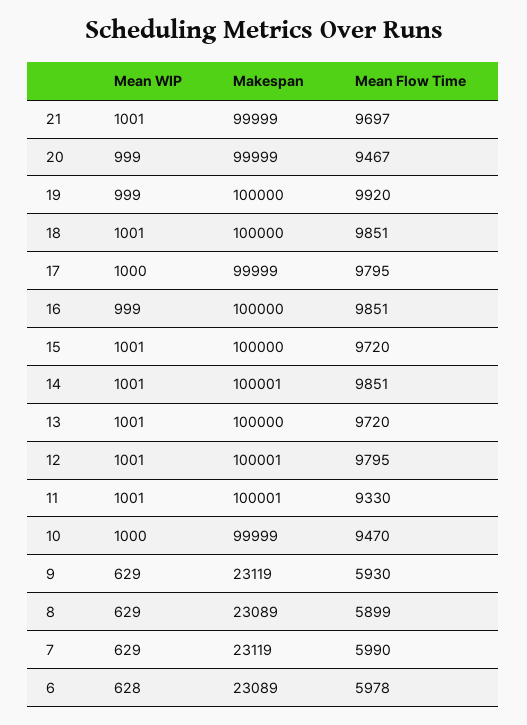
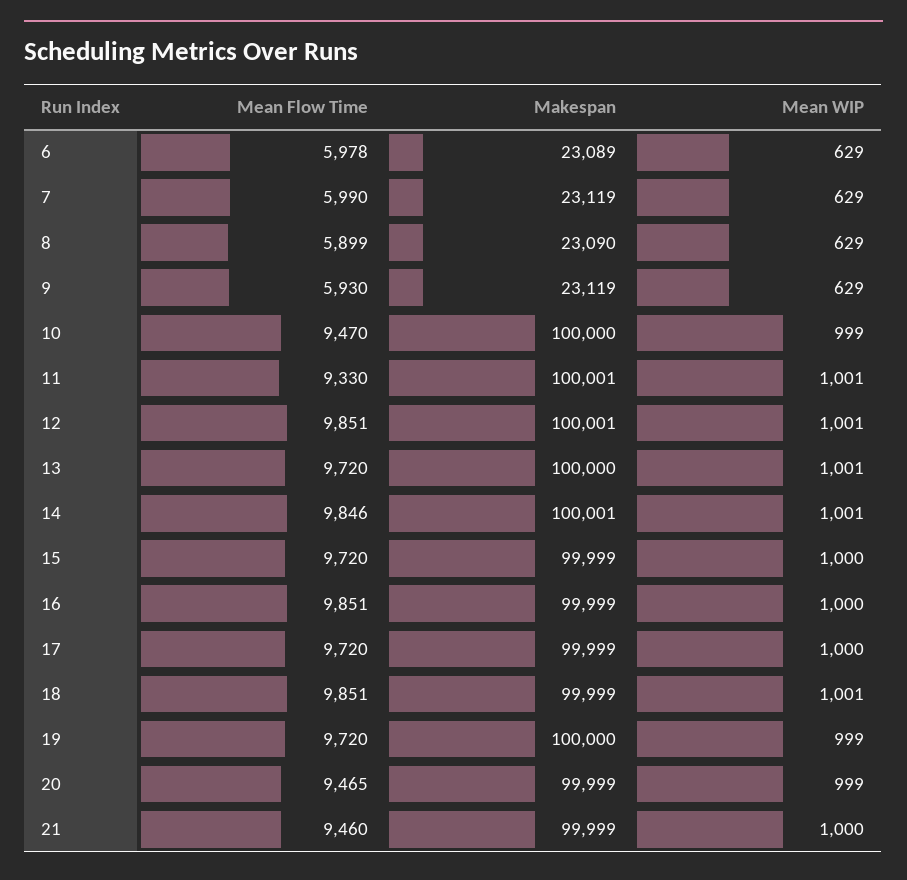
Mean WIP, 21: 1001 -> 1000
Mean Flow Time, 21: 9697 -> 9460
Mean Flow Time, 20: 9467 -> 9465
Mean Flow Time, 19: 9920 -> 9720
Makespan, 18: 100000 -> 99999
Mean Flow Time, 17: 9795 -> 9720
Mean WIP, 16: 999 -> 1000
Makespan, 16: 100000 -> 99999
Mean WIP, 15: 1001 -> 1000
Makespan, 15: 100000 -> 99999
Mean Flow Time, 14: 9851 -> 9846
Mean Flow Time, 12: 9795 -> 9851
Mean WIP, 10: 1000 -> 999
Makespan, 10: 99999 -> 100000
Makespan, 8: 23089 -> 23090
Mean WIP, 6: 628 -> 629

